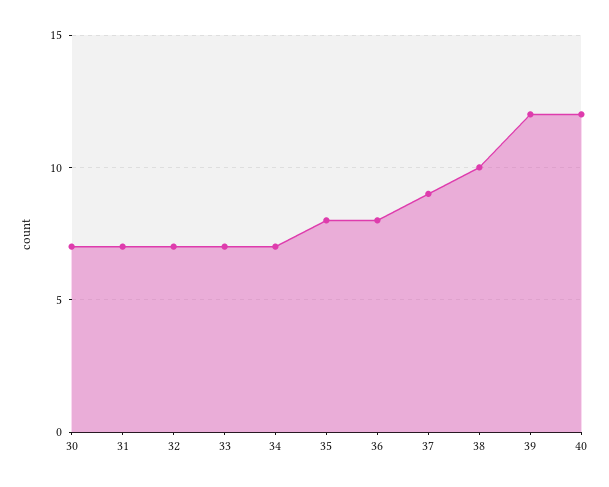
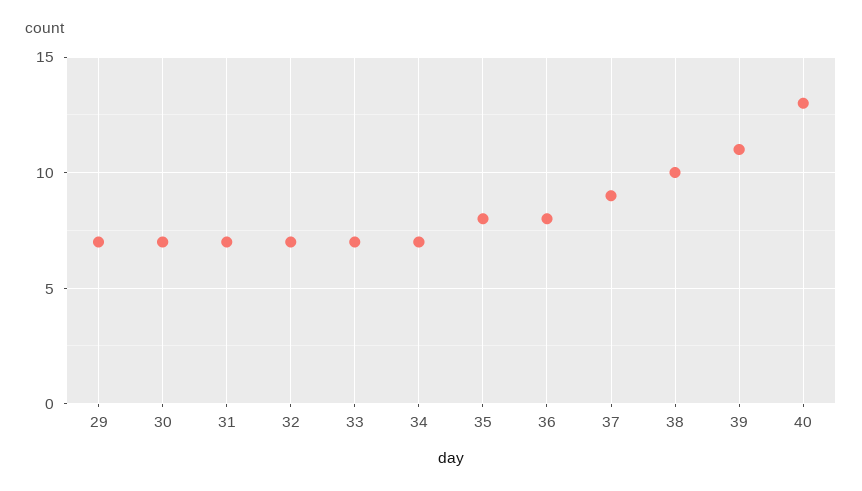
39: 12 -> 11
40: 12 -> 13
29: none -> 7

